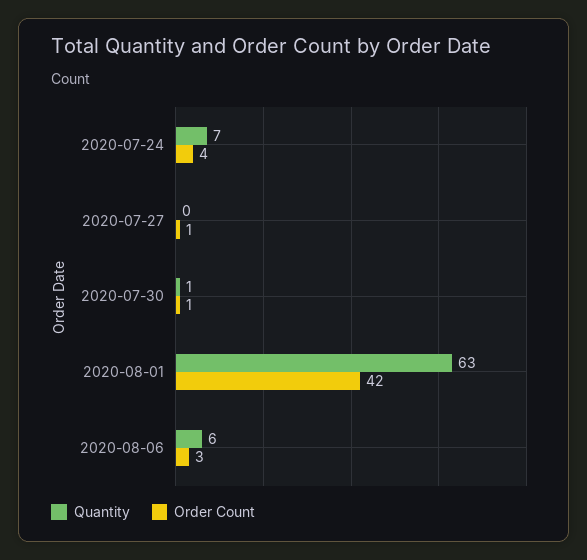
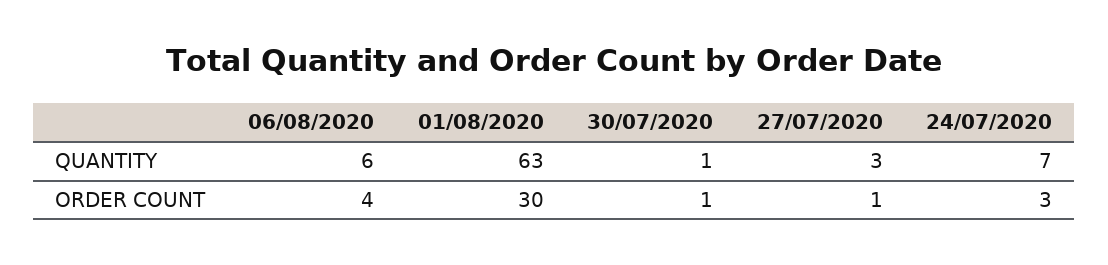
Order Count, 2020-07-24: 4 -> 3
Quantity, 2020-07-27: 0 -> 3
Order Count, 2020-08-01: 42 -> 30
Order Count, 2020-08-06: 3 -> 4

